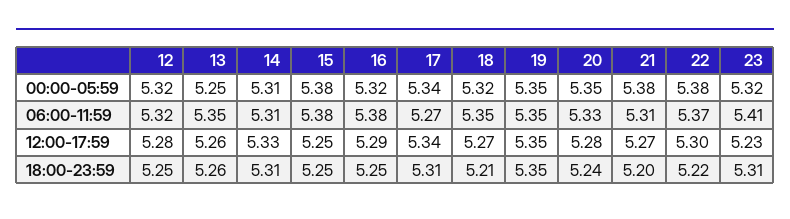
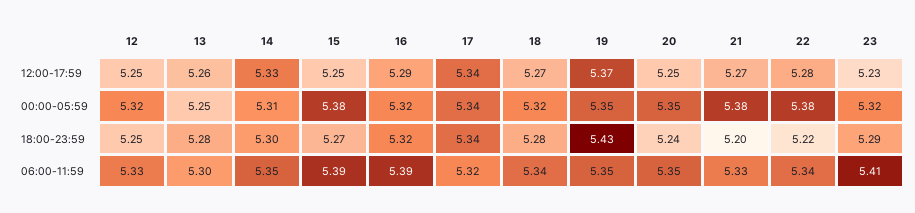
12, 06:00-11:59: 5.32 -> 5.33
13, 06:00-11:59: 5.35 -> 5.3
14, 06:00-11:59: 5.31 -> 5.35
15, 06:00-11:59: 5.38 -> 5.39
16, 06:00-11:59: 5.38 -> 5.39
17, 06:00-11:59: 5.27 -> 5.32
18, 06:00-11:59: 5.35 -> 5.34
20, 06:00-11:59: 5.33 -> 5.35
21, 06:00-11:59: 5.31 -> 5.33
22, 06:00-11:59: 5.37 -> 5.34
12, 12:00-17:59: 5.28 -> 5.25
19, 12:00-17:59: 5.35 -> 5.37
20, 12:00-17:59: 5.28 -> 5.25
22, 12:00-17:59: 5.3 -> 5.28
13, 18:00-23:59: 5.26 -> 5.28
14, 18:00-23:59: 5.31 -> 5.3
15, 18:00-23:59: 5.25 -> 5.27
16, 18:00-23:59: 5.25 -> 5.32
17, 18:00-23:59: 5.31 -> 5.34
18, 18:00-23:59: 5.21 -> 5.28
19, 18:00-23:59: 5.35 -> 5.43
23, 18:00-23:59: 5.31 -> 5.29

